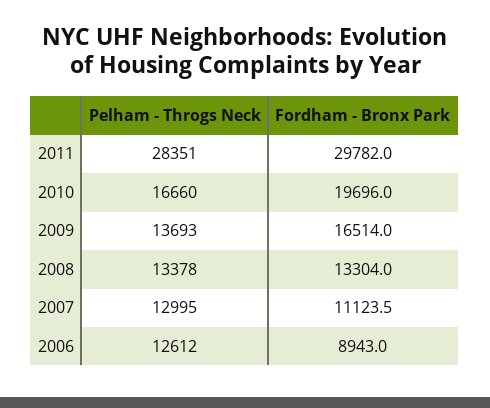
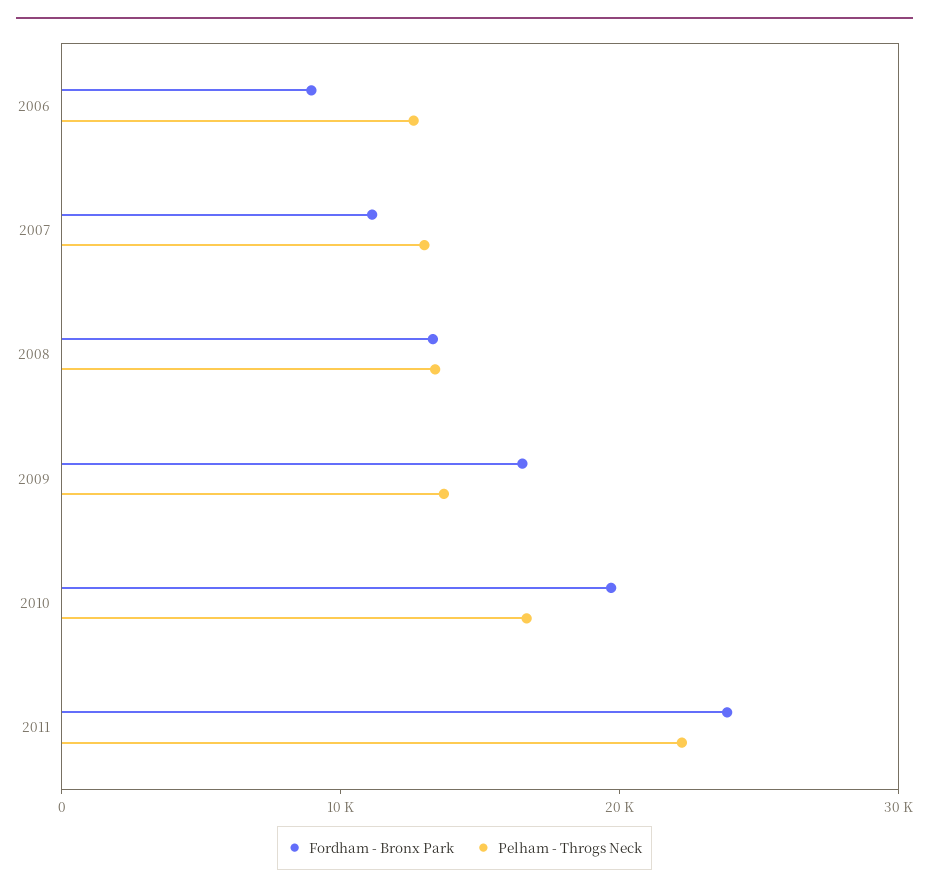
Pelham - Throgs Neck, 2011: 28351 -> 22000
Fordham - Bronx Park, 2011: 29782 -> 24000

